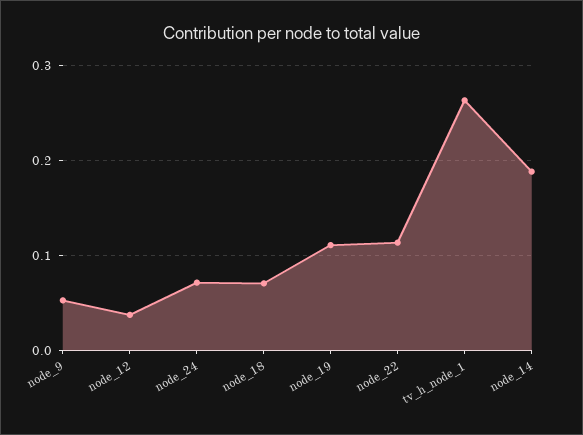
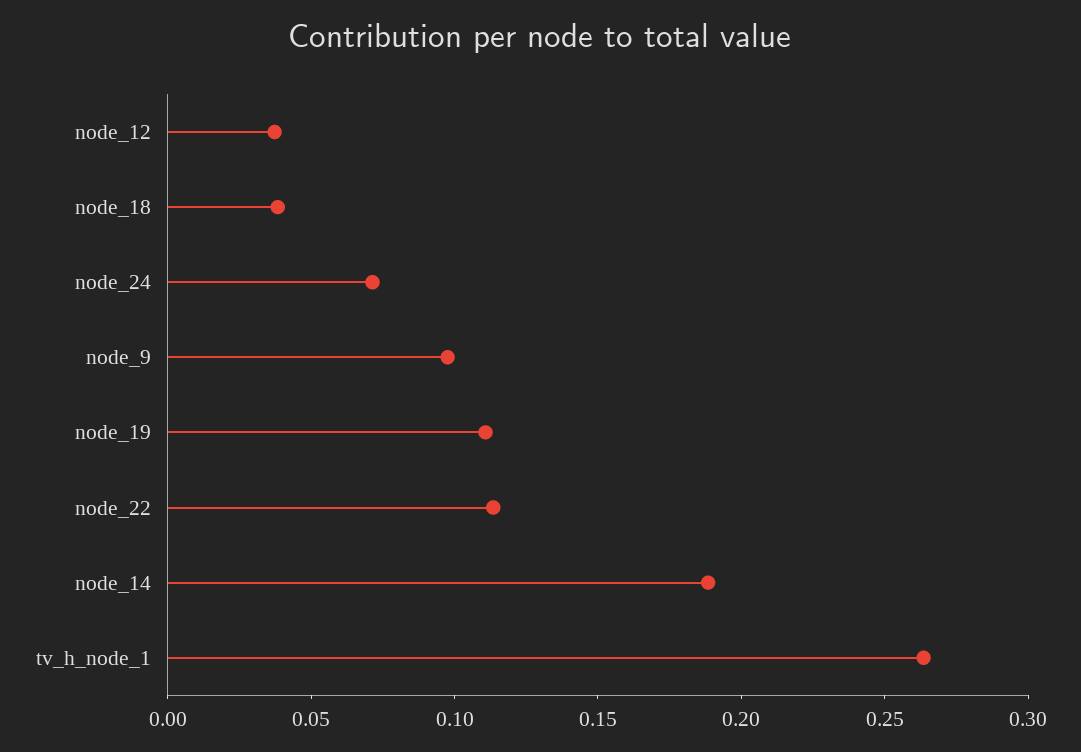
node_9: 0.05 -> 0.1
node_18: 0.07 -> 0.04

